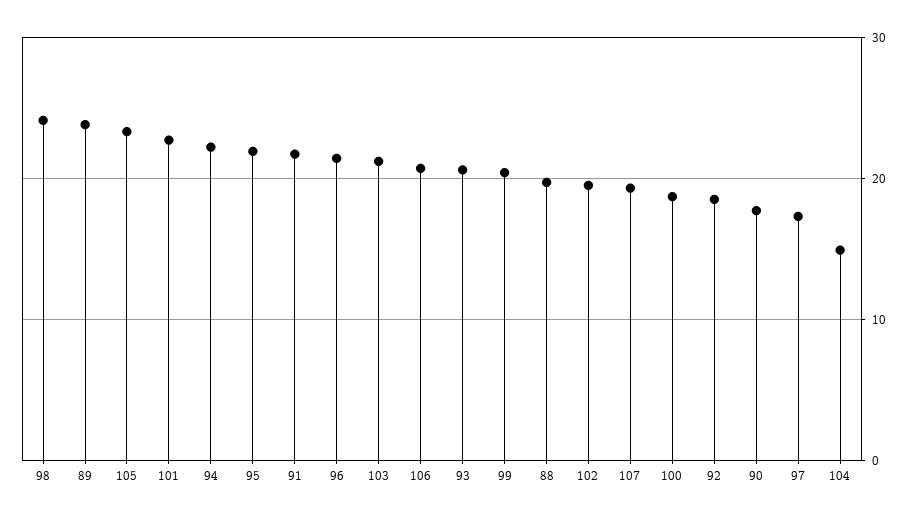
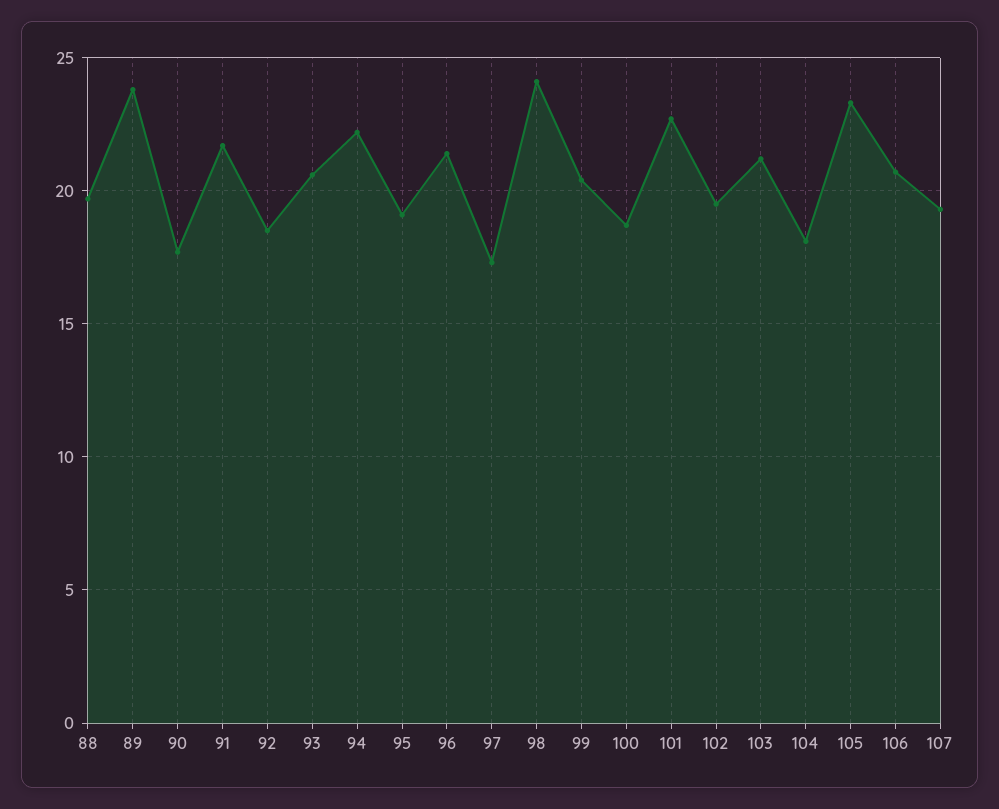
95: 22 -> 19
104: 15 -> 18

